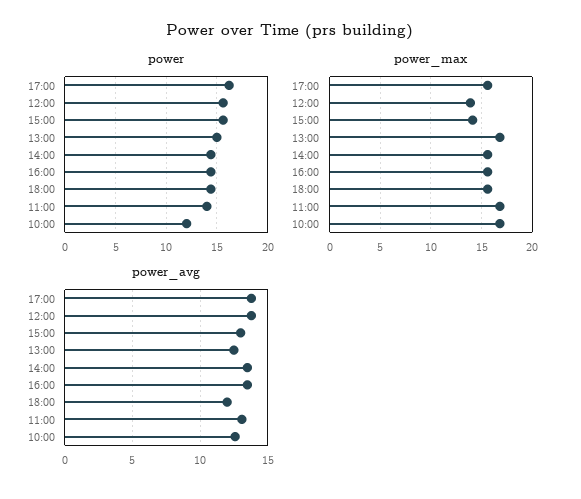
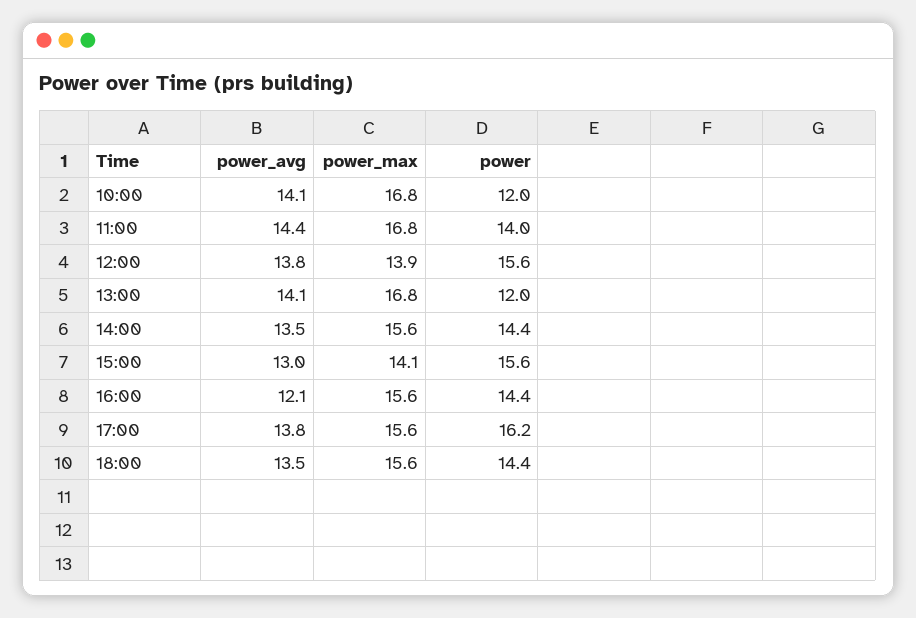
power, 13:00: 15 -> 12
power_avg, 13:00: 12.5 -> 14.1
power_avg, 16:00: 13.5 -> 12.1
power_avg, 18:00: 12 -> 13.5
power_avg, 11:00: 13 -> 14.4
power_avg, 10:00: 12.5 -> 14.1

